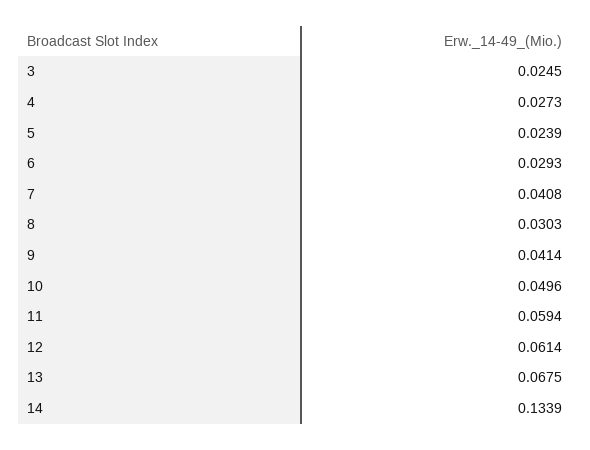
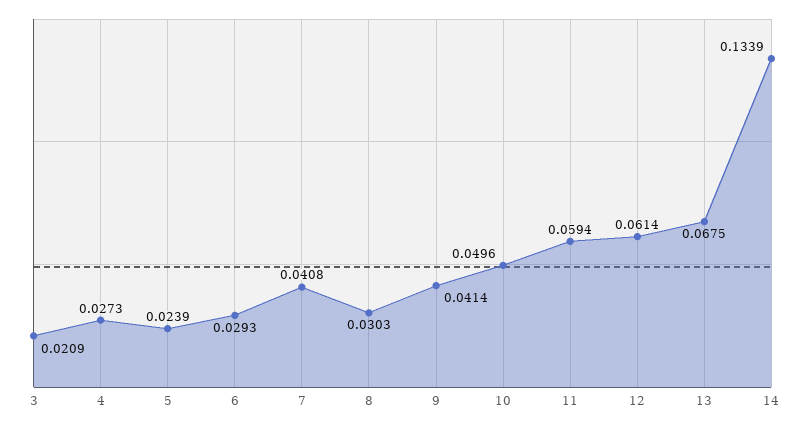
3: 0.0245 -> 0.0209

